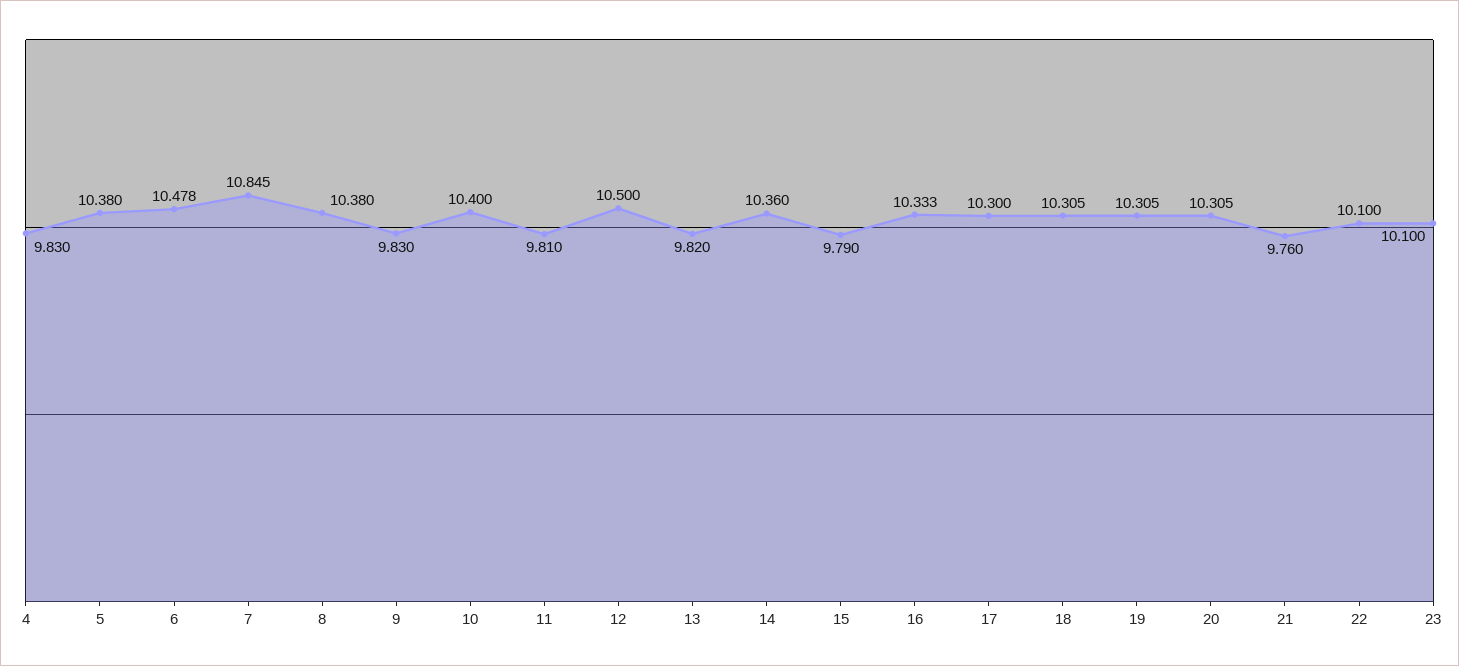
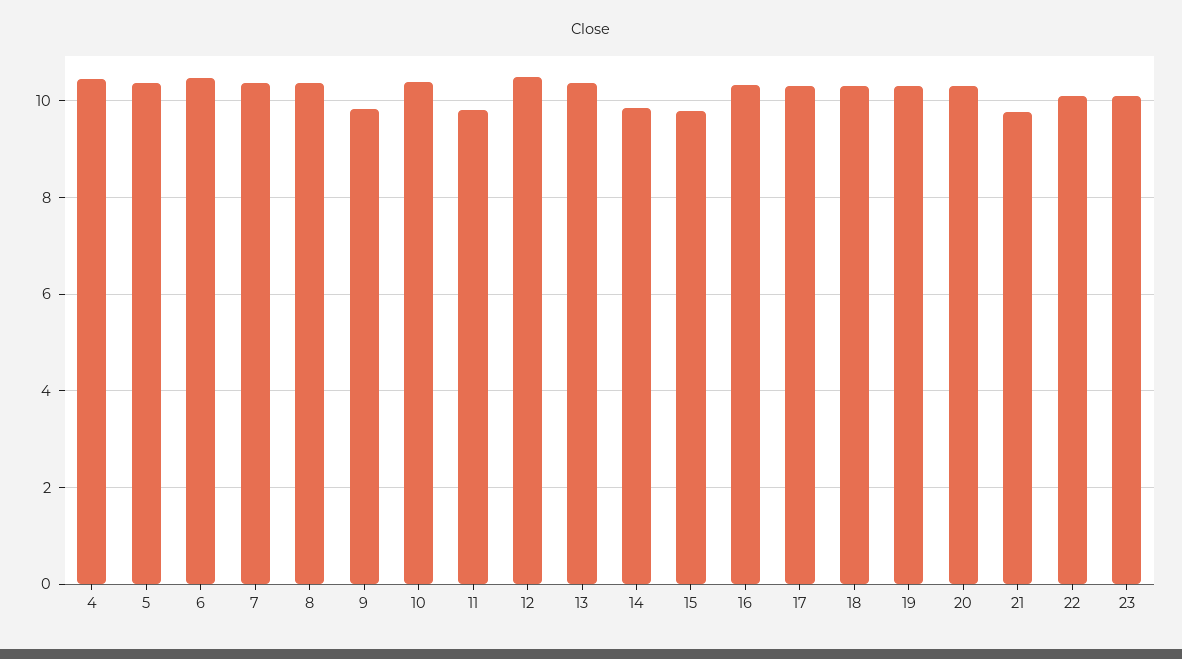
4: 9.83 -> 10.4
7: 10.845 -> 10.4
13: 9.82 -> 10.4
14: 10.36 -> 9.8

